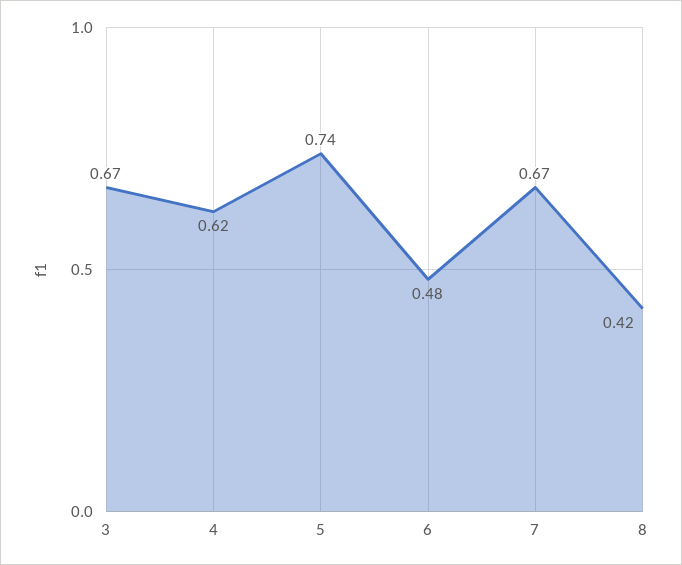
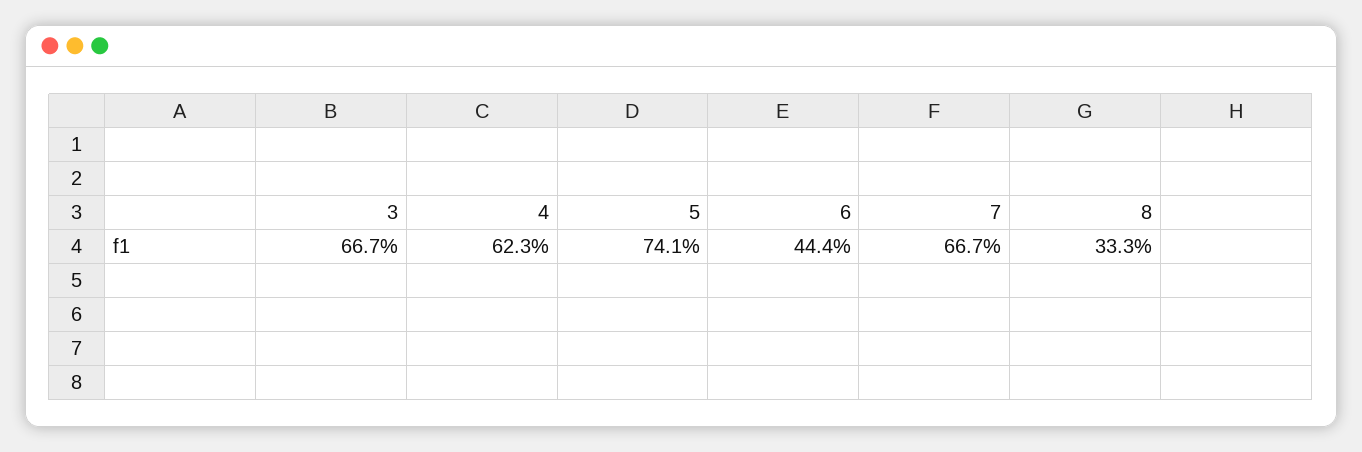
6: 0.48 -> 0.444
8: 0.42 -> 0.333

